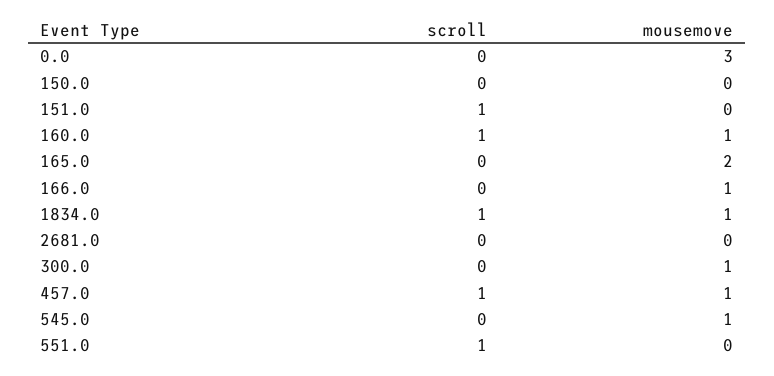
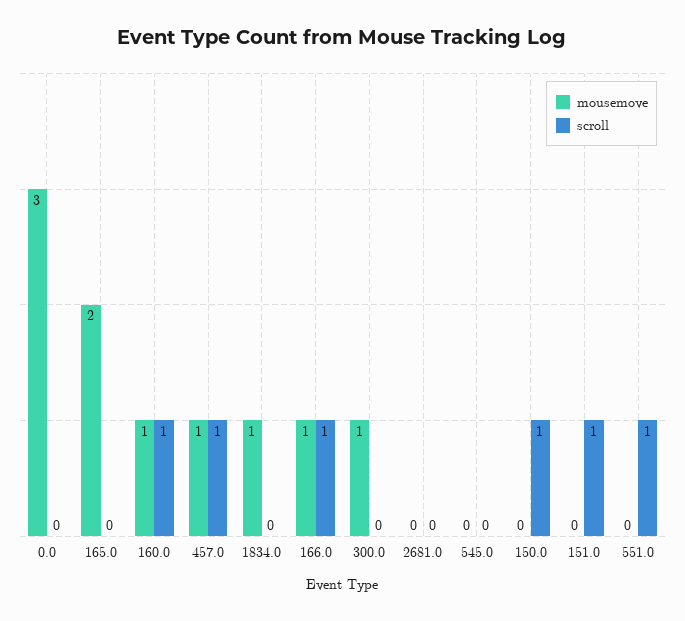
scroll, 150.0: 0 -> 1
scroll, 166.0: 0 -> 1
scroll, 1834.0: 1 -> 0
mousemove, 545.0: 1 -> 0

